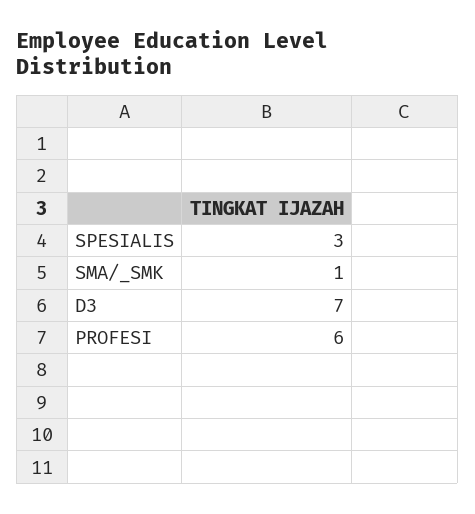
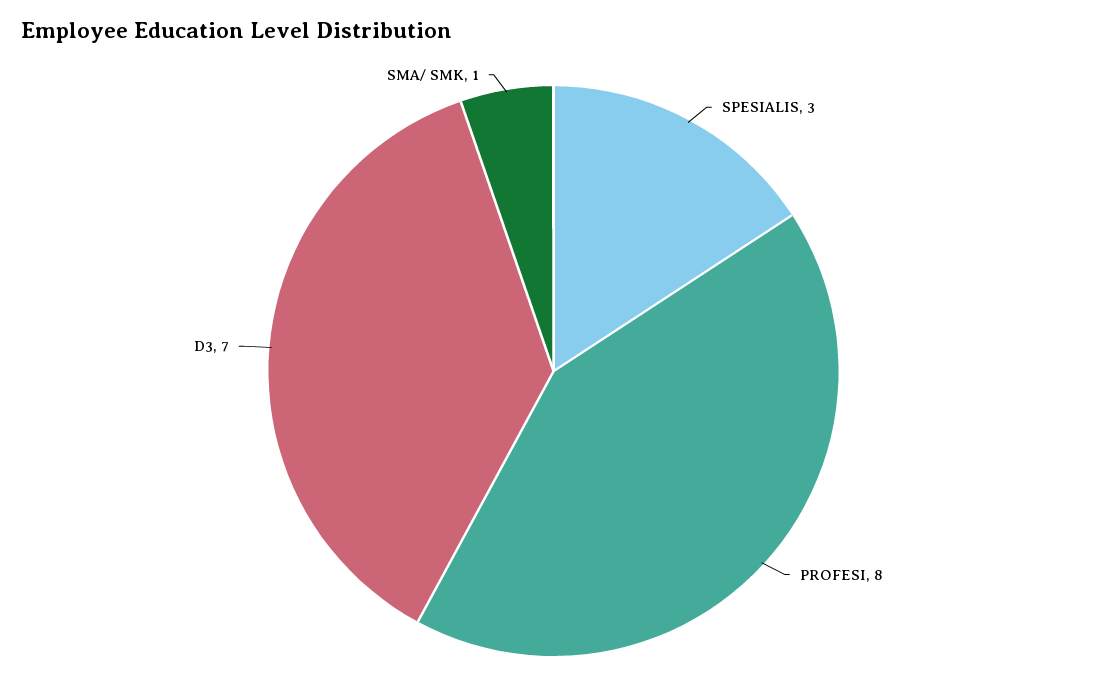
PROFESI: 6 -> 8

